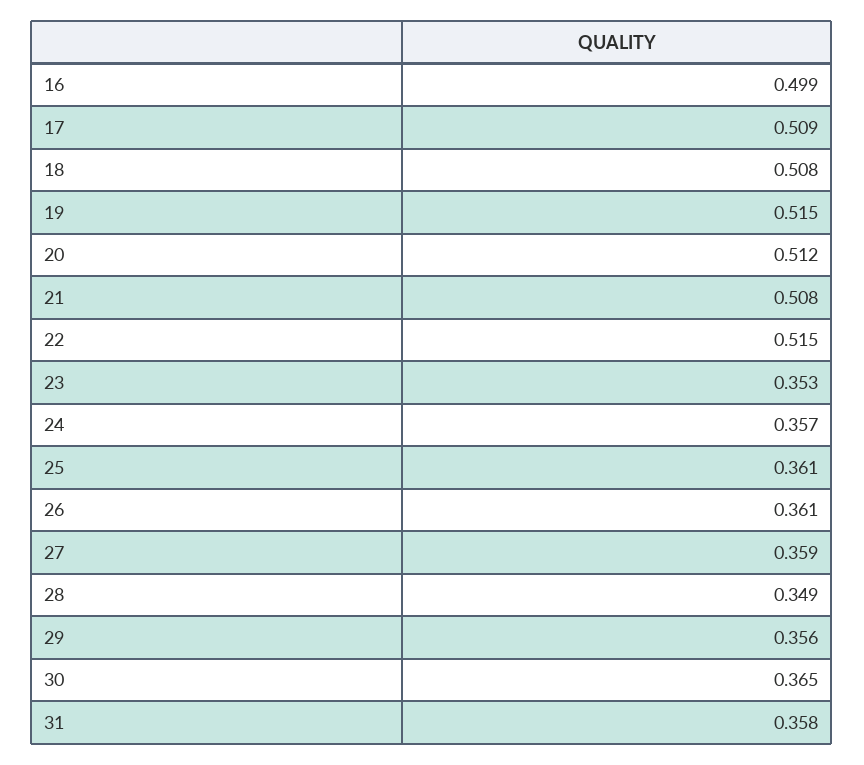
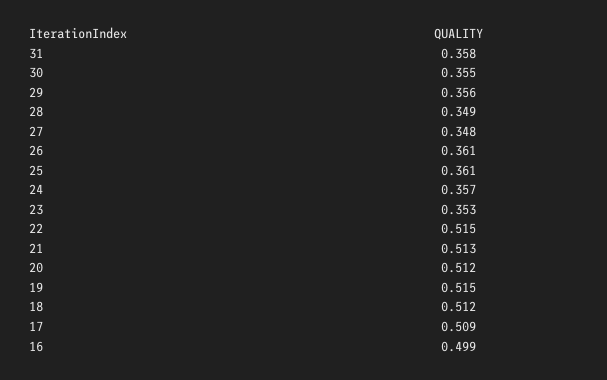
18: 0.508 -> 0.512
21: 0.508 -> 0.513
27: 0.359 -> 0.348
30: 0.365 -> 0.355

